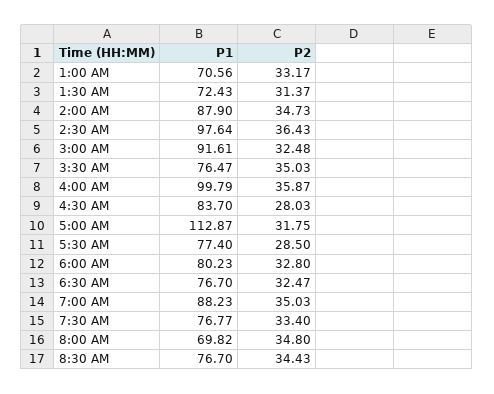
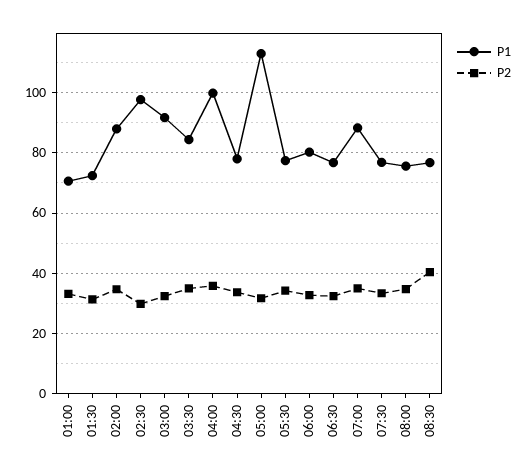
P2, 2:30 AM: 36.43 -> 30
P1, 3:30 AM: 76.47 -> 84
P1, 4:30 AM: 83.7 -> 78
P2, 4:30 AM: 28.03 -> 34
P2, 5:30 AM: 28.5 -> 34
P1, 8:00 AM: 69.82 -> 76
P2, 8:30 AM: 34.43 -> 40

